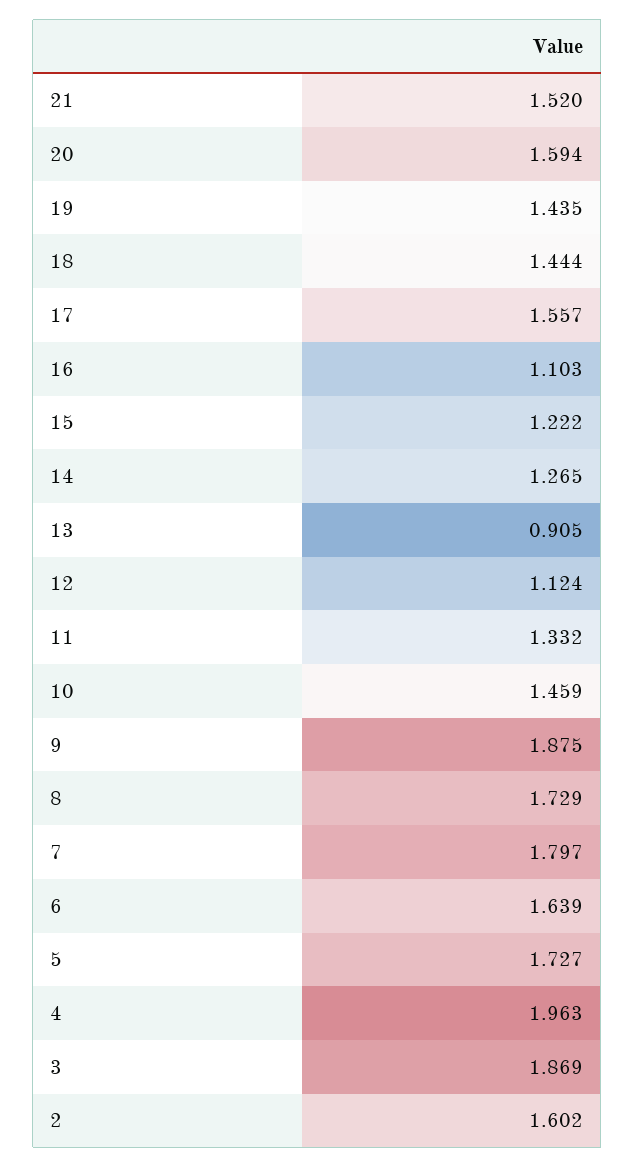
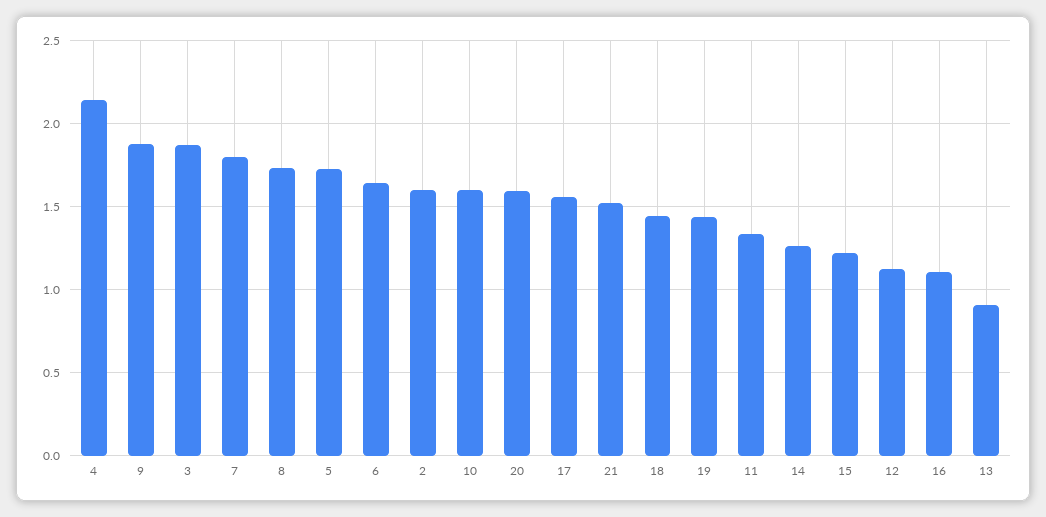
10: 1.459 -> 1.6
4: 1.963 -> 2.15

